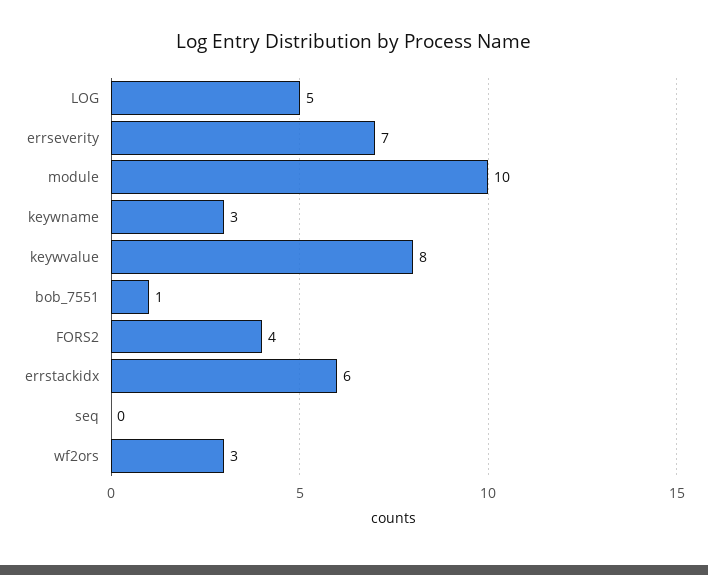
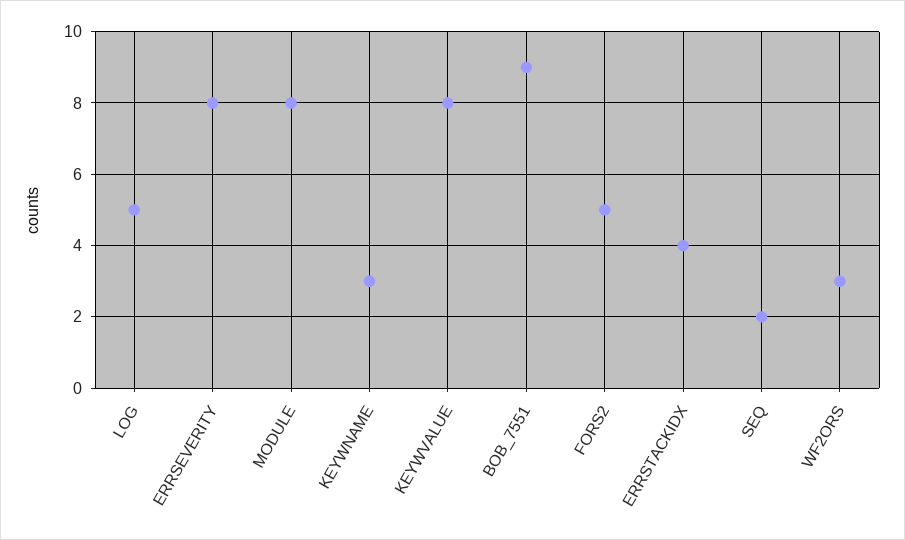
errseverity: 7 -> 8
module: 10 -> 8
bob_7551: 1 -> 9
FORS2: 4 -> 5
errstackidx: 6 -> 4
seq: 0 -> 2

